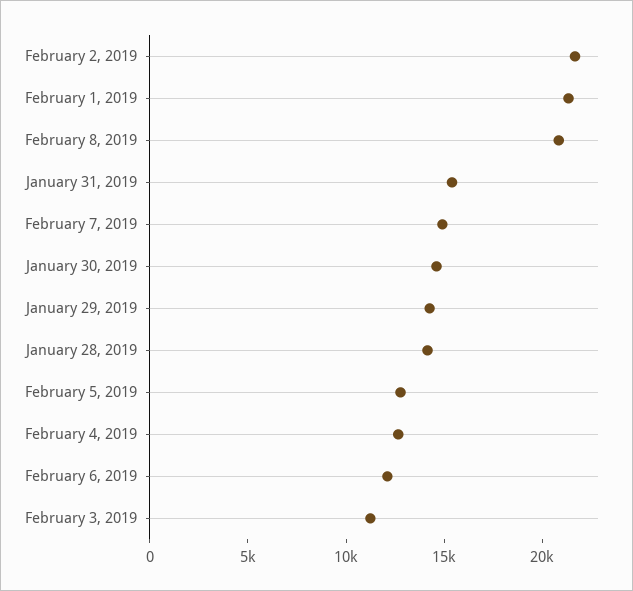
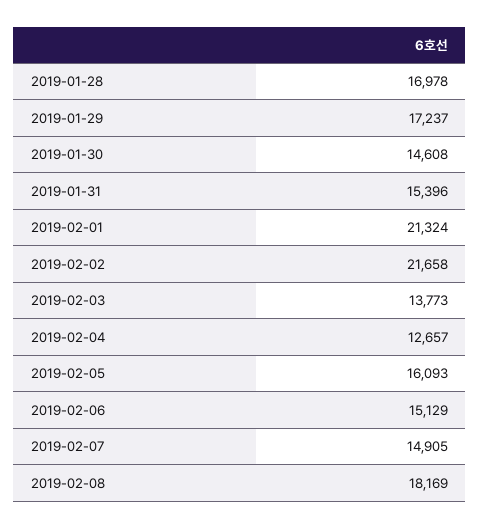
February 8, 2019: 21000 -> 18169
January 29, 2019: 14000 -> 17237
January 28, 2019: 14000 -> 16978
February 5, 2019: 13000 -> 16093
February 6, 2019: 12000 -> 15129
February 3, 2019: 11000 -> 13773

